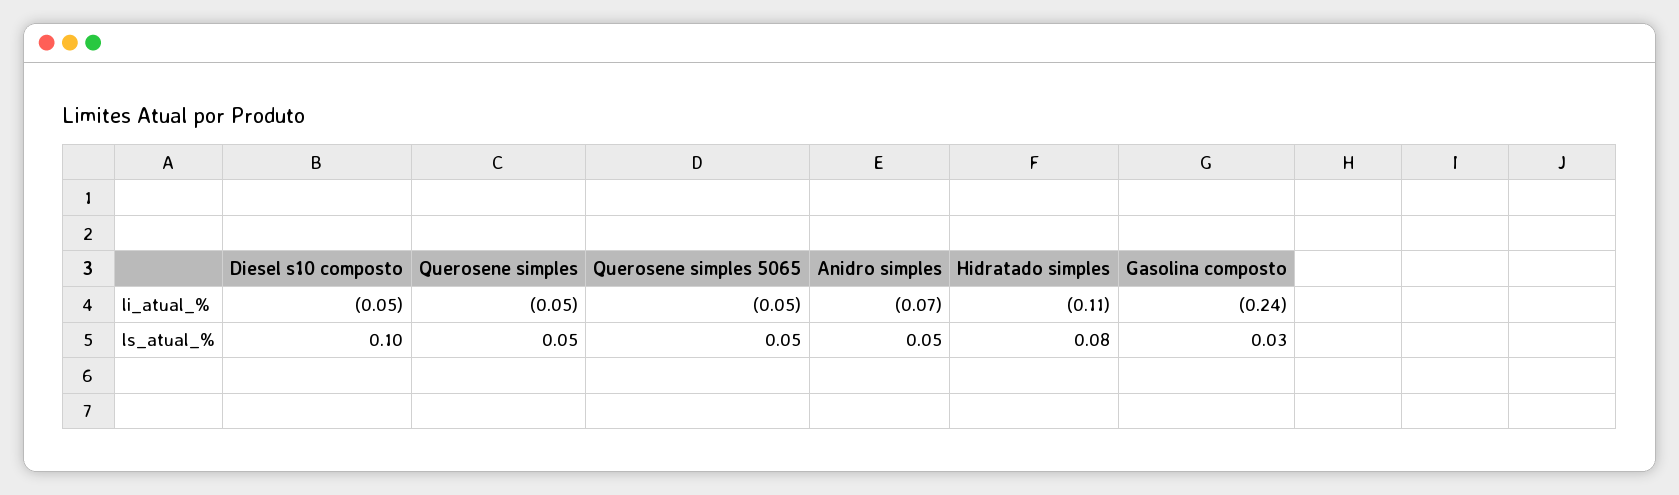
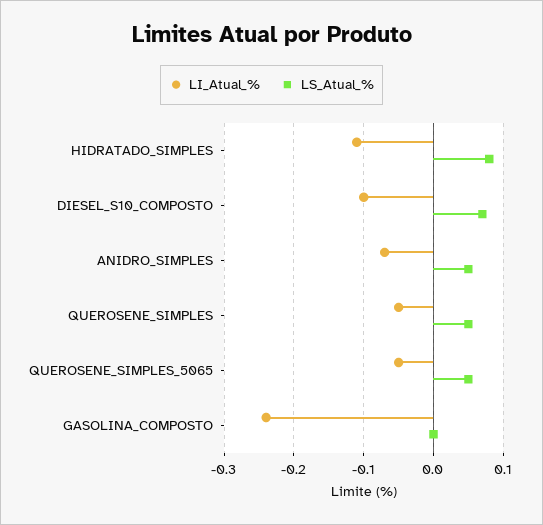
li_atual_%, Diesel s10 composto: -0.05 -> -0.1
ls_atual_%, Diesel s10 composto: 0.1 -> 0.07
ls_atual_%, Gasolina composto: 0.03 -> 0

